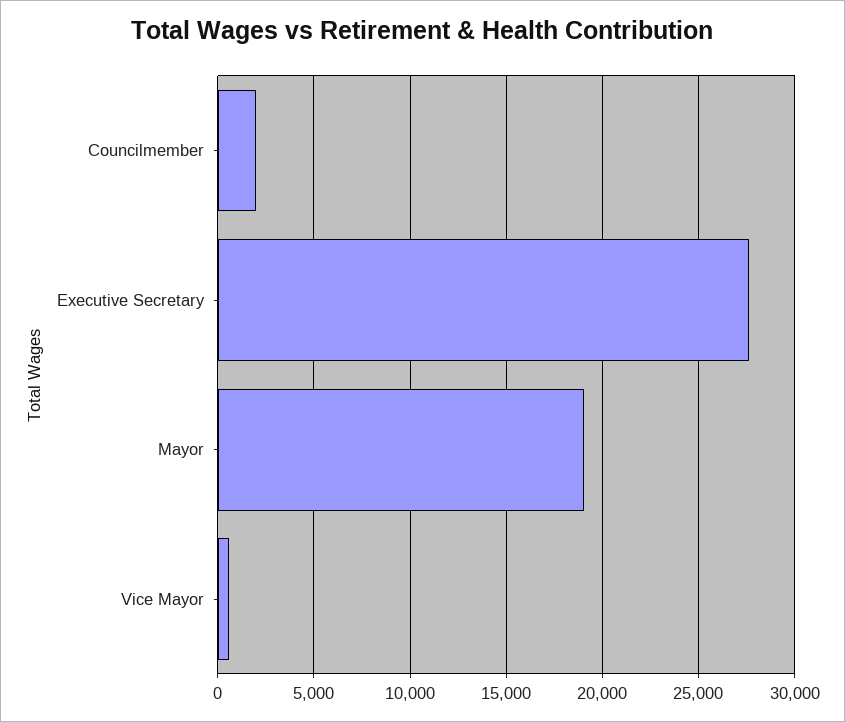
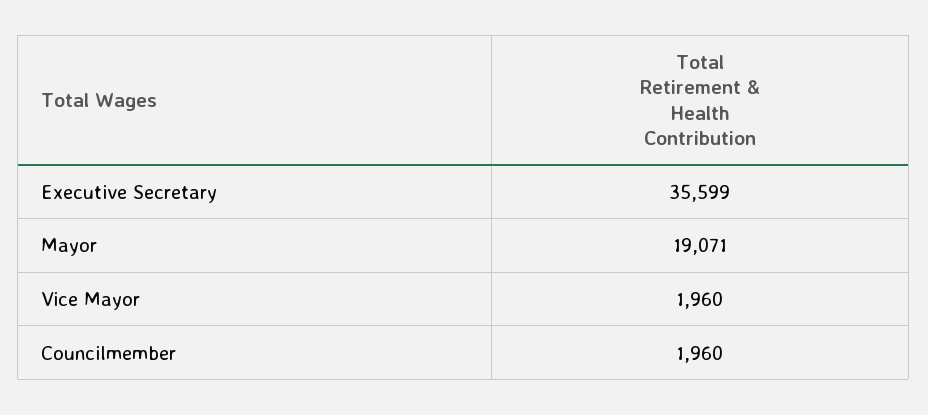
Executive Secretary: 27500 -> 35599
Vice Mayor: 500 -> 1960

